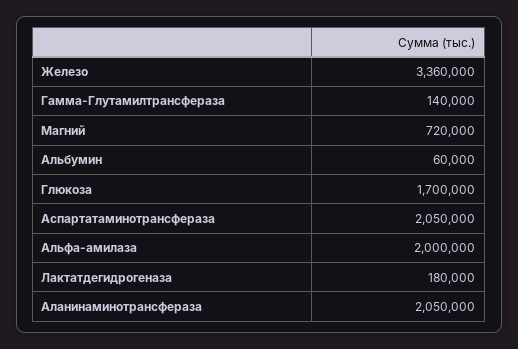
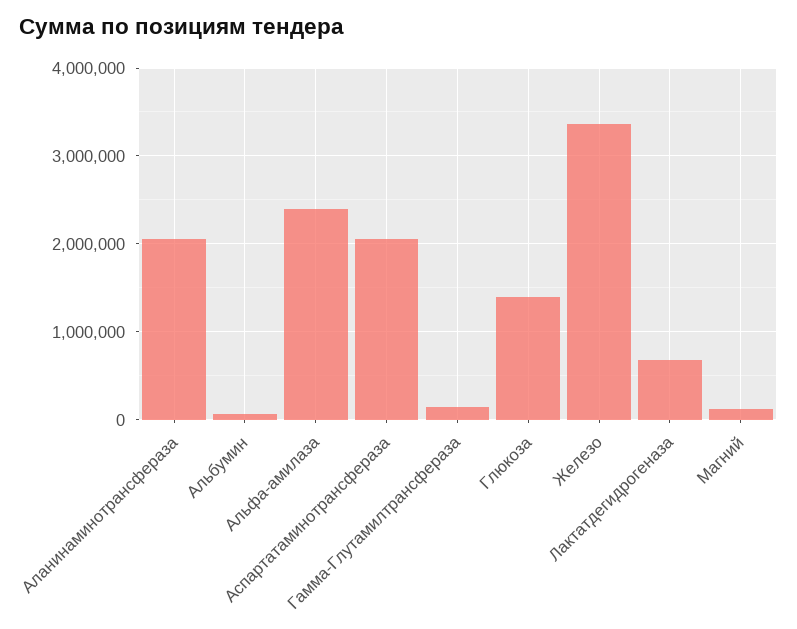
Магний: 720000 -> 100000
Глюкоза: 1700000 -> 1400000
Альфа-амилаза: 2000000 -> 2400000
Лактатдегидрогеназа: 180000 -> 700000

